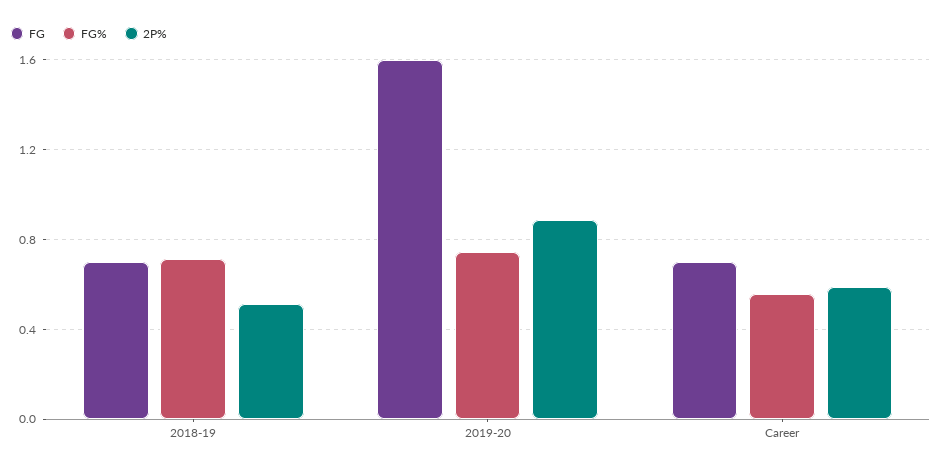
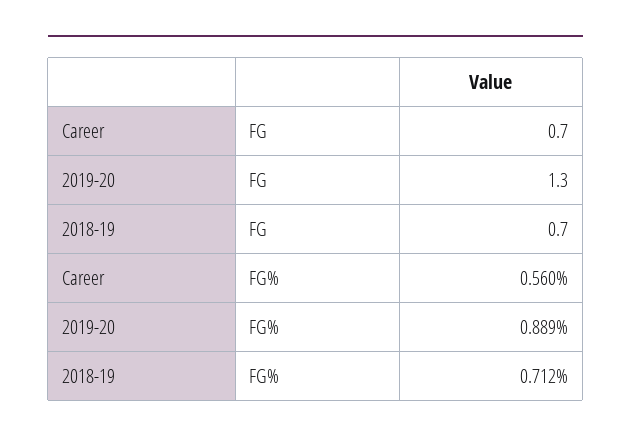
2P%, 2018-19: 0.5 -> none
FG, 2019-20: 1.6 -> 1.3
FG%, 2019-20: 0.75 -> 0.889
2P%, 2019-20: 0.9 -> none
2P%, Career: 0.6 -> none

